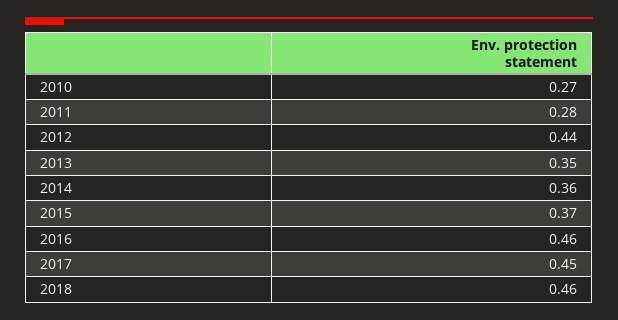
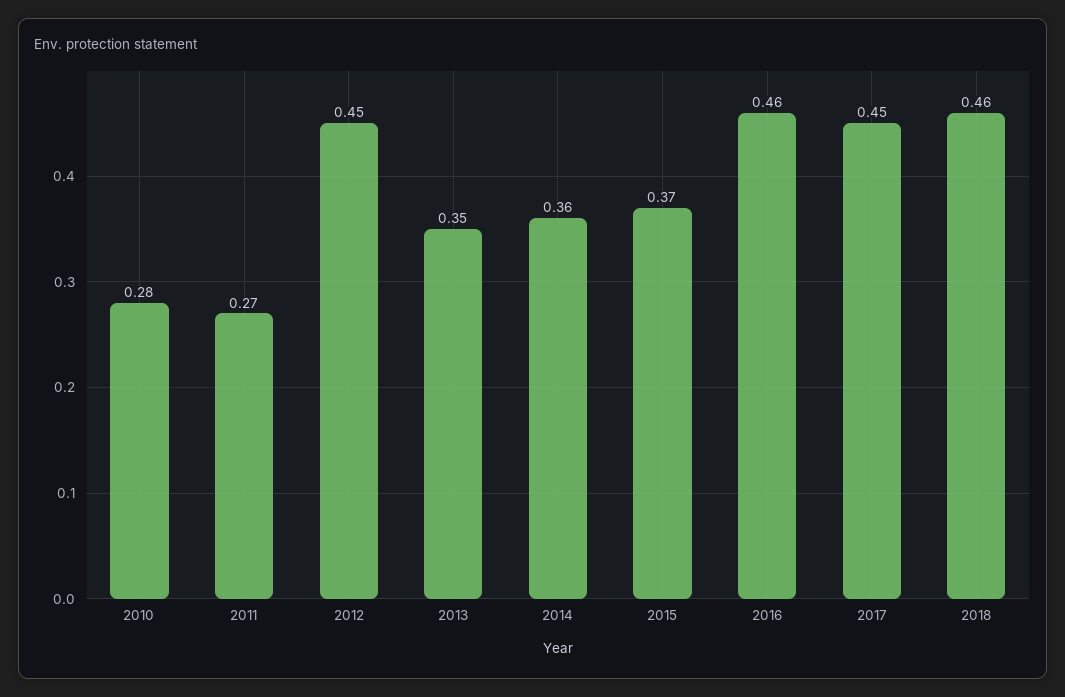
2010: 0.27 -> 0.28
2011: 0.28 -> 0.27
2012: 0.44 -> 0.45

